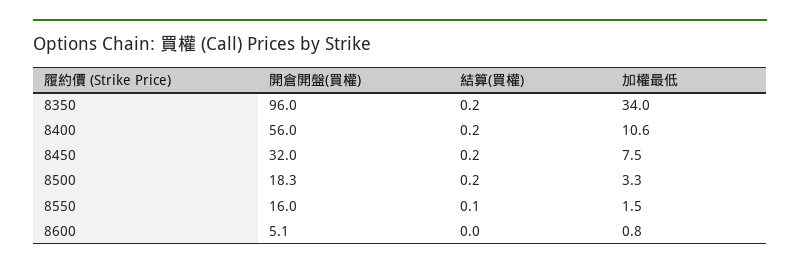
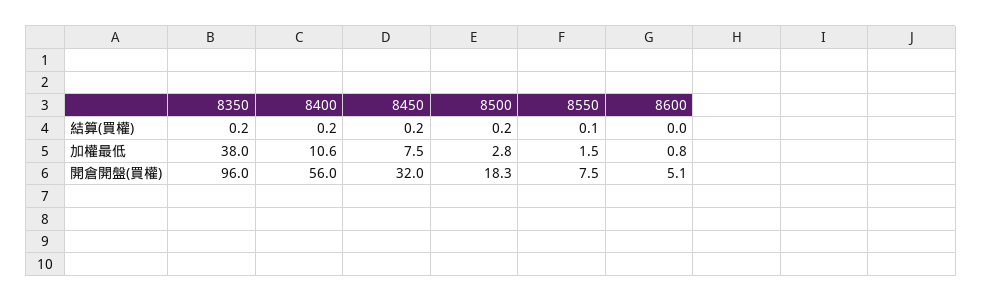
加權最低, 8350: 34 -> 38
加權最低, 8500: 3.3 -> 2.8
開倉開盤(買權), 8550: 16 -> 7.5

